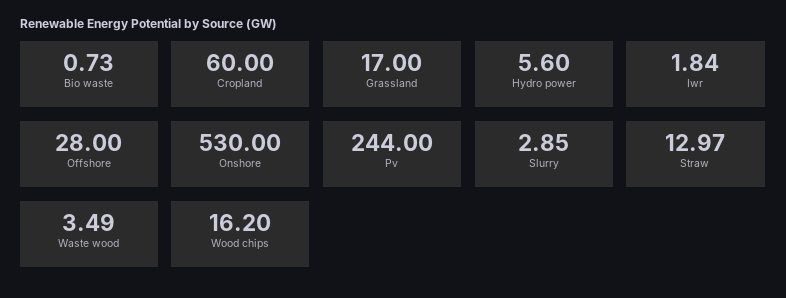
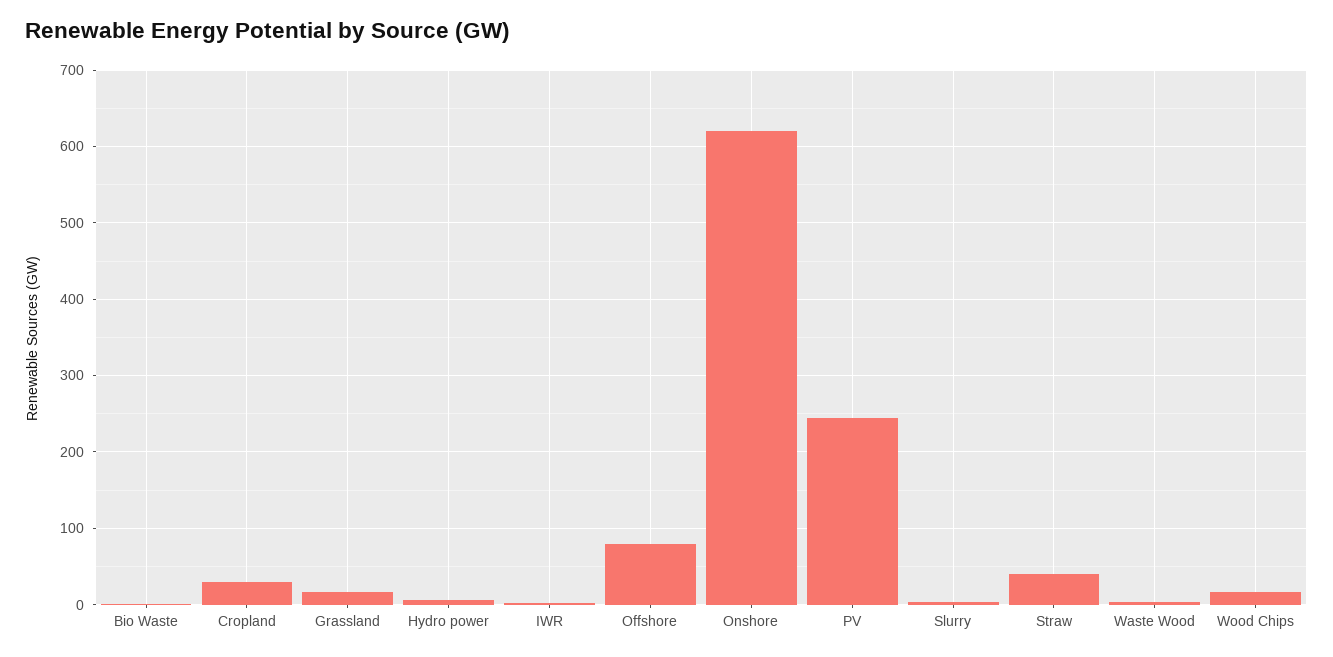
Cropland: 60 -> 30
Offshore: 28 -> 80
Onshore: 530 -> 620
Straw: 12.97 -> 40

